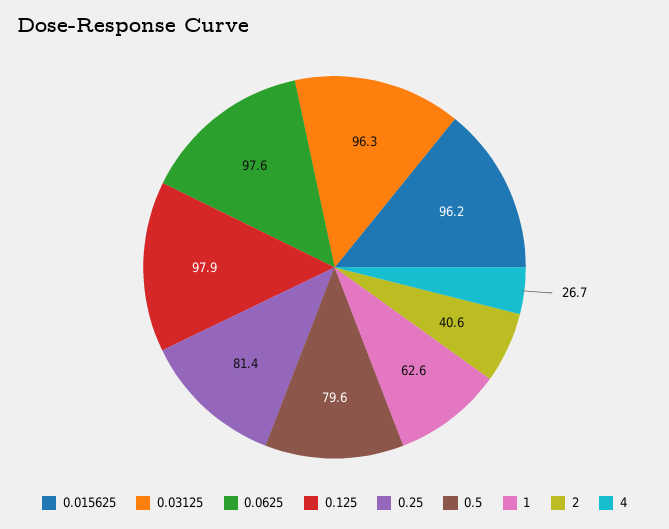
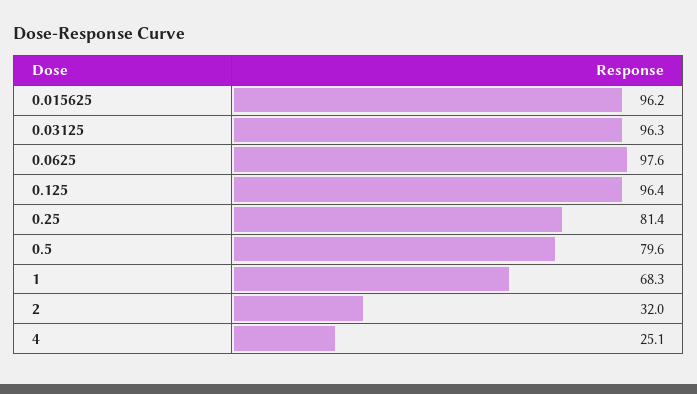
0.125: 97.9 -> 96.4
1: 62.6 -> 68.3
2: 40.6 -> 32
4: 26.7 -> 25.1

